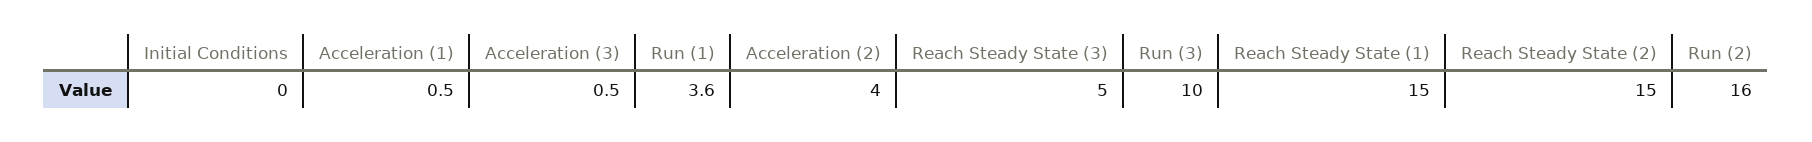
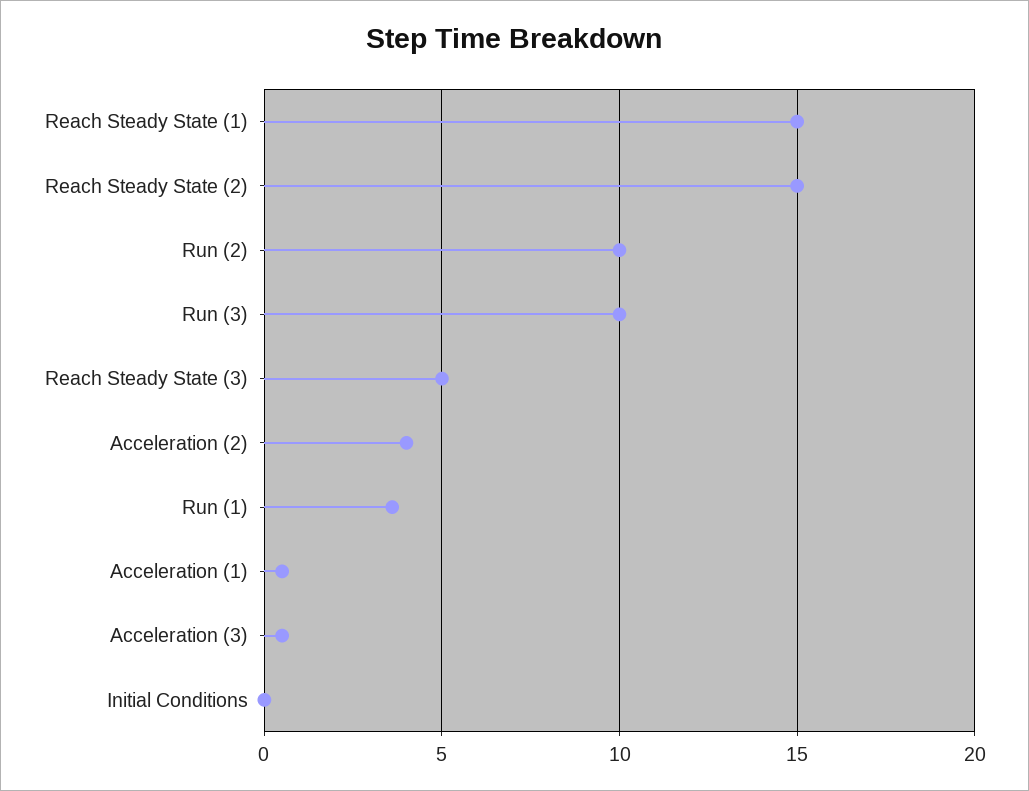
Run (2): 16 -> 10

